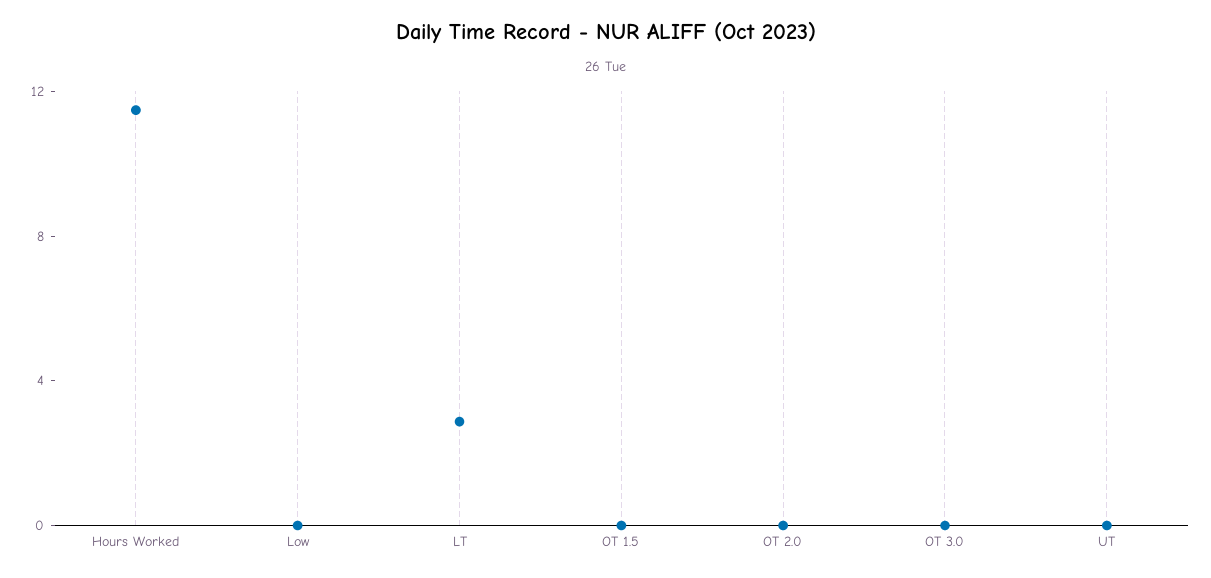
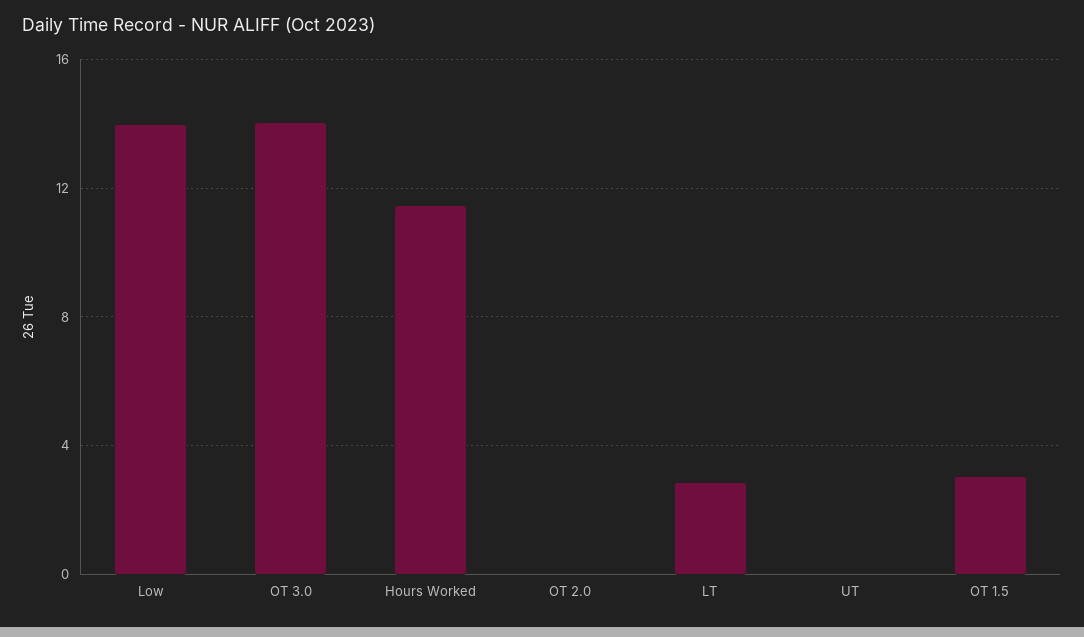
Low: 0 -> 14
OT 1.5: 0 -> 3
OT 3.0: 0 -> 14

